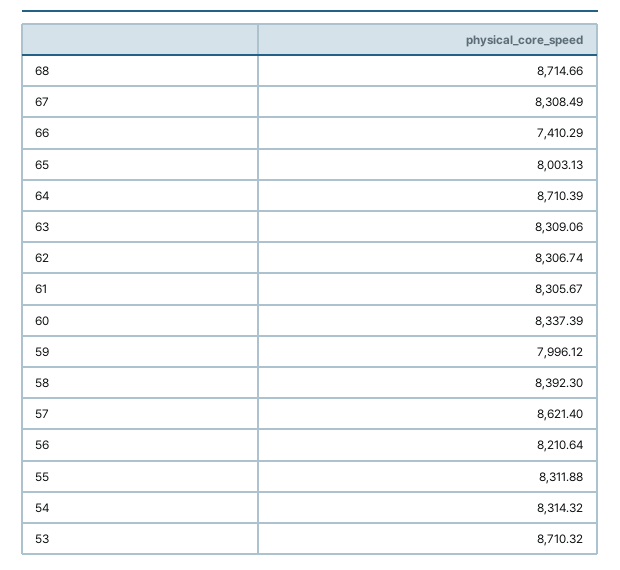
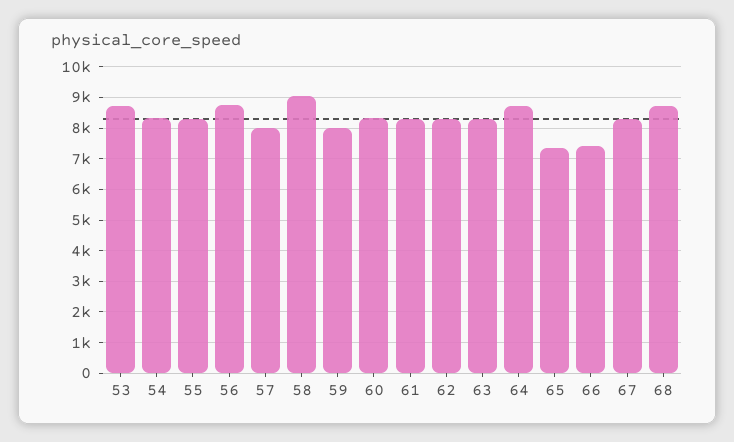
65: 8003.13 -> 7400
58: 8392.3 -> 9000
57: 8621.4 -> 8000
56: 8210.64 -> 8800

